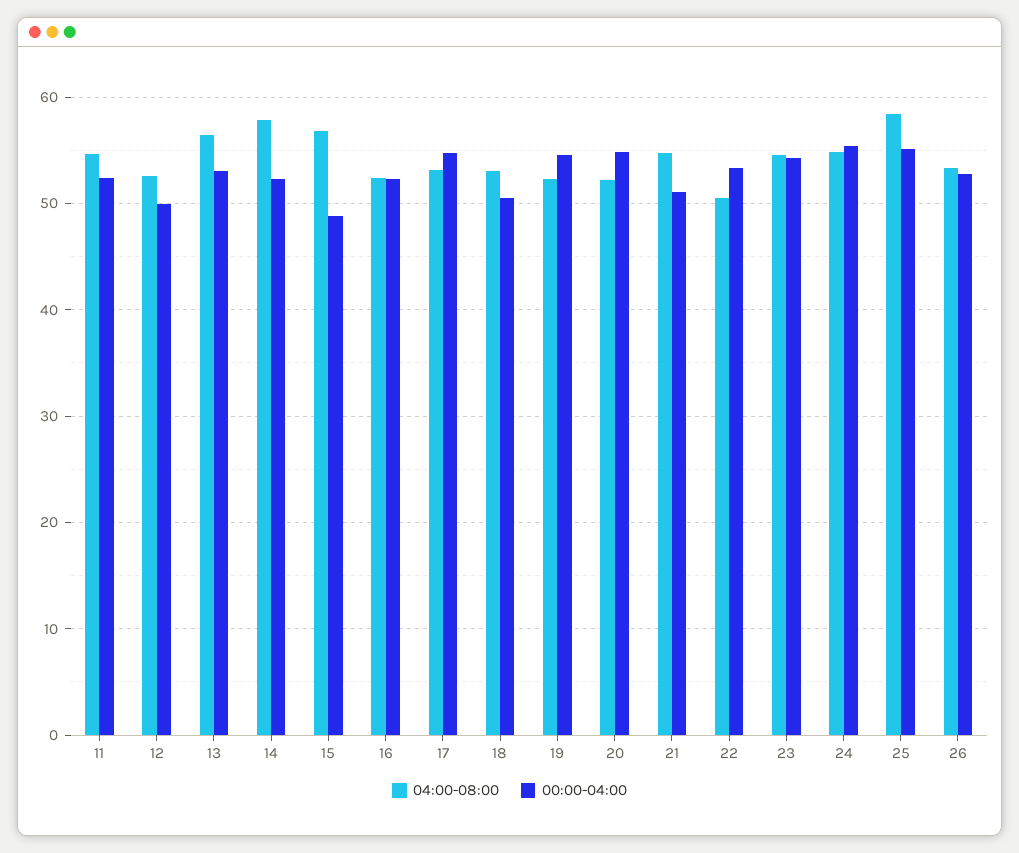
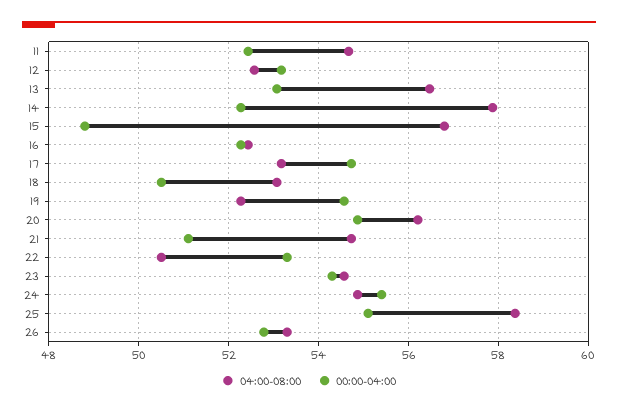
00:00-04:00, 12: 50 -> 53.2
04:00-08:00, 20: 52 -> 56.2

